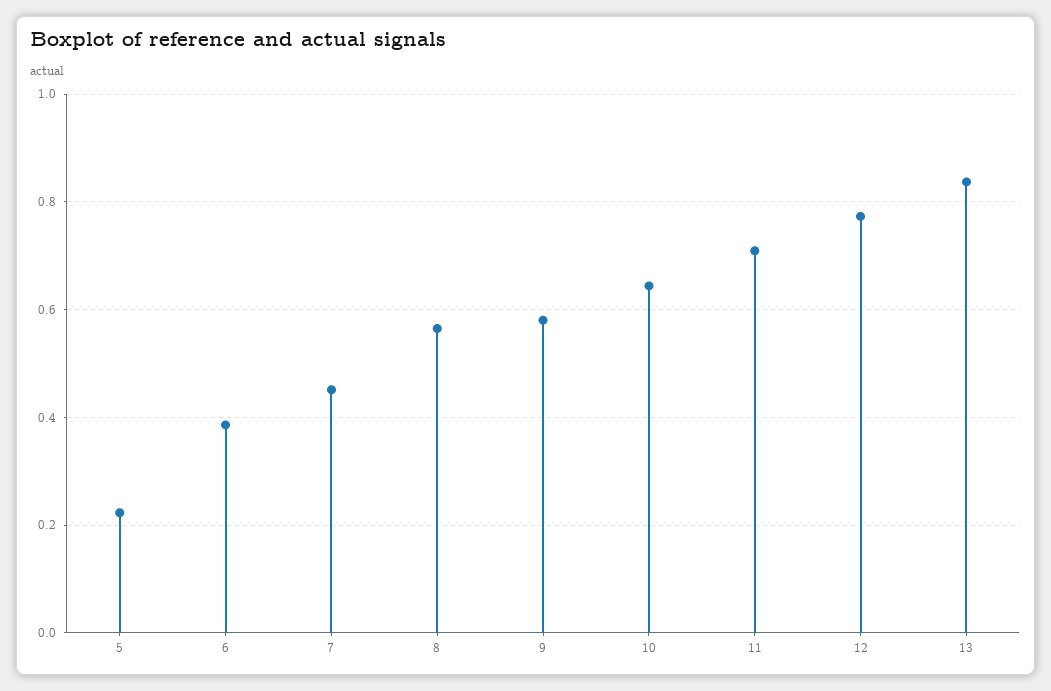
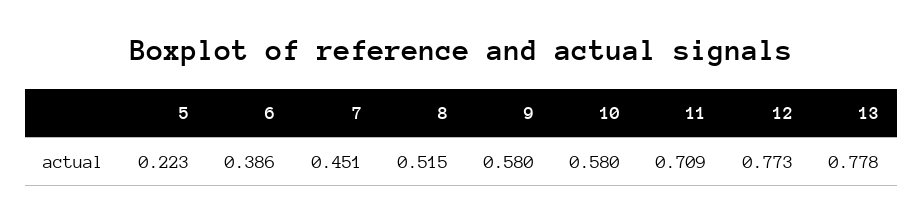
8: 0.56 -> 0.515
10: 0.64 -> 0.58
13: 0.84 -> 0.778

